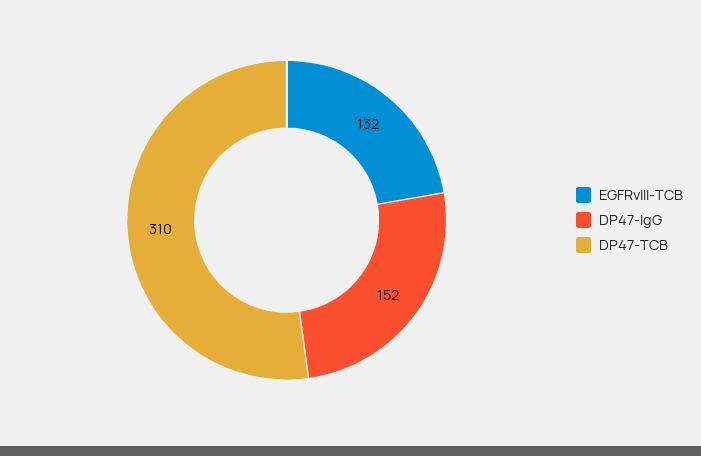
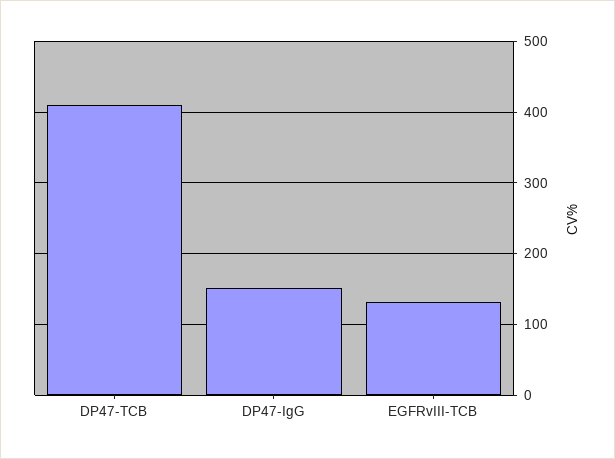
DP47-TCB: 310 -> 410

